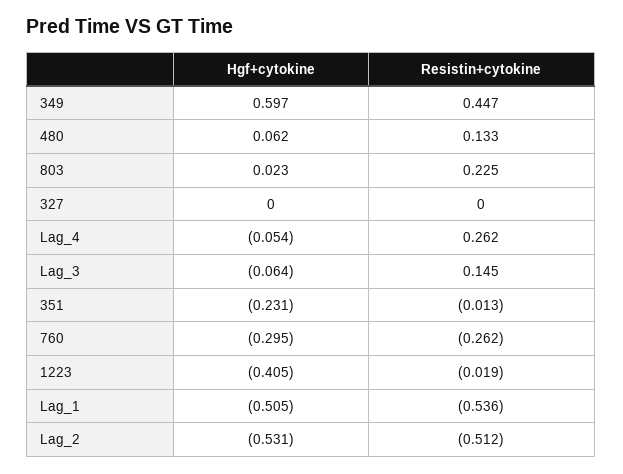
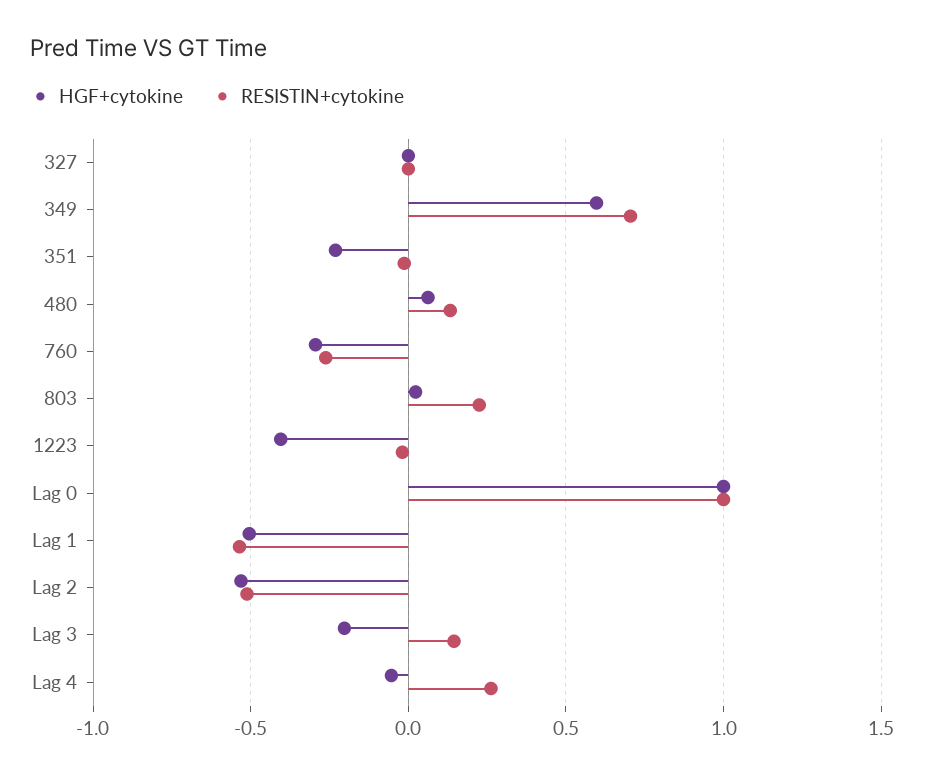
Resistin+cytokine, 349: 0.447 -> 0.7
Hgf+cytokine, Lag_3: -0.064 -> -0.2
Hgf+cytokine, Lag 0: none -> 1
Resistin+cytokine, Lag 0: none -> 1

